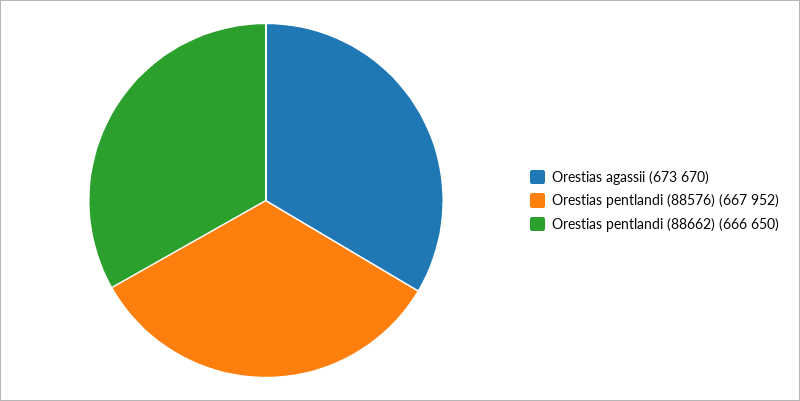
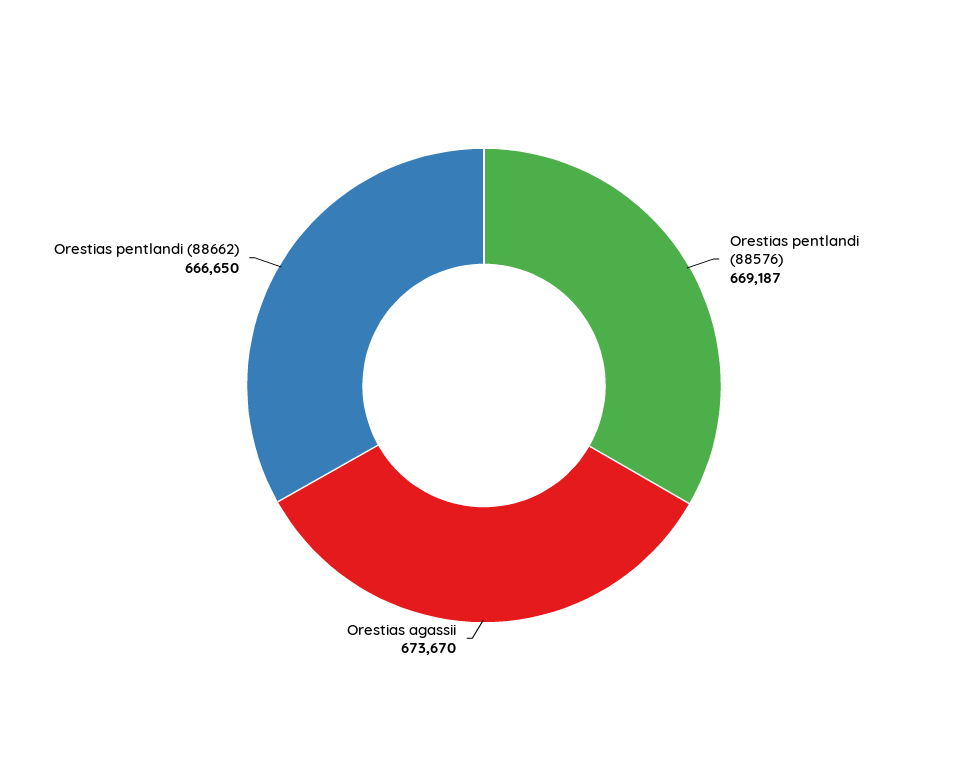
Orestias pentlandi (88576): 667952 -> 669187

